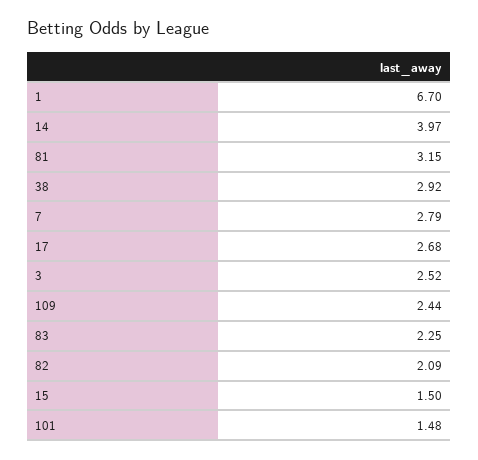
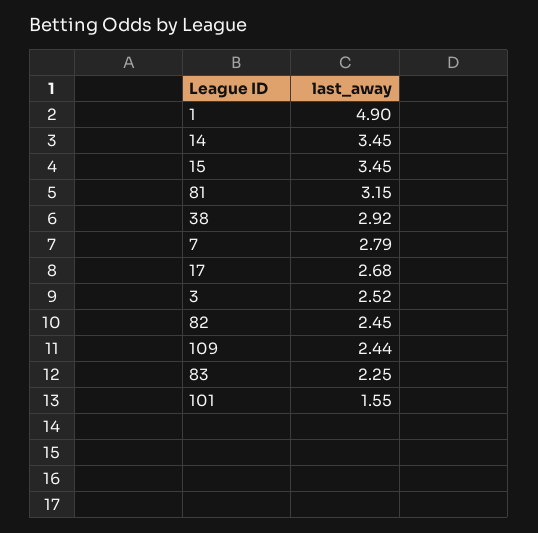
1: 6.7 -> 4.9
14: 3.97 -> 3.45
82: 2.09 -> 2.45
15: 1.5 -> 3.45
101: 1.48 -> 1.55

